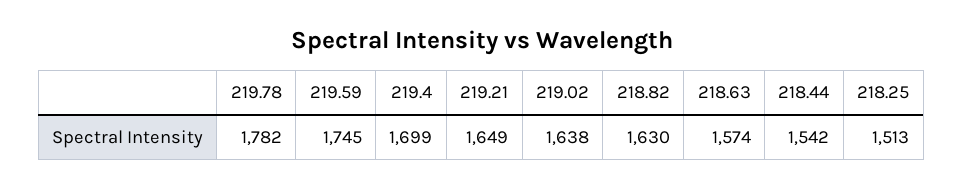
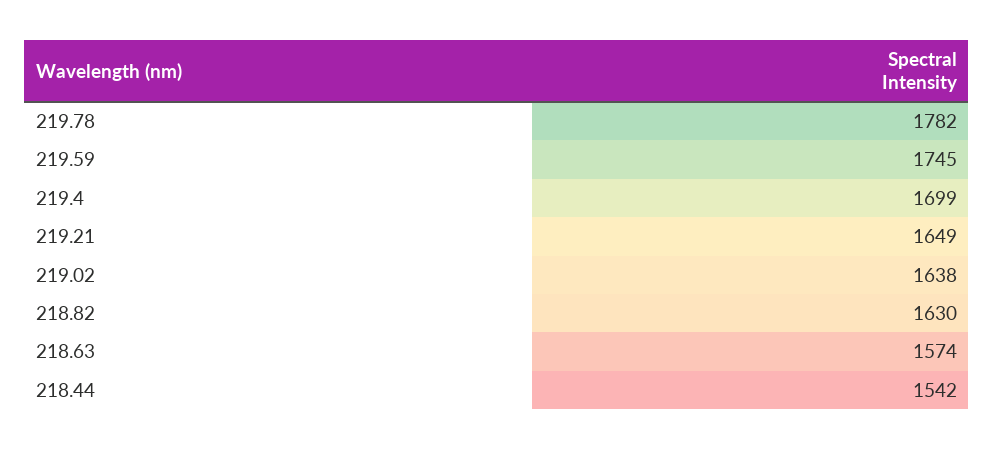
218.25: 1513 -> none

